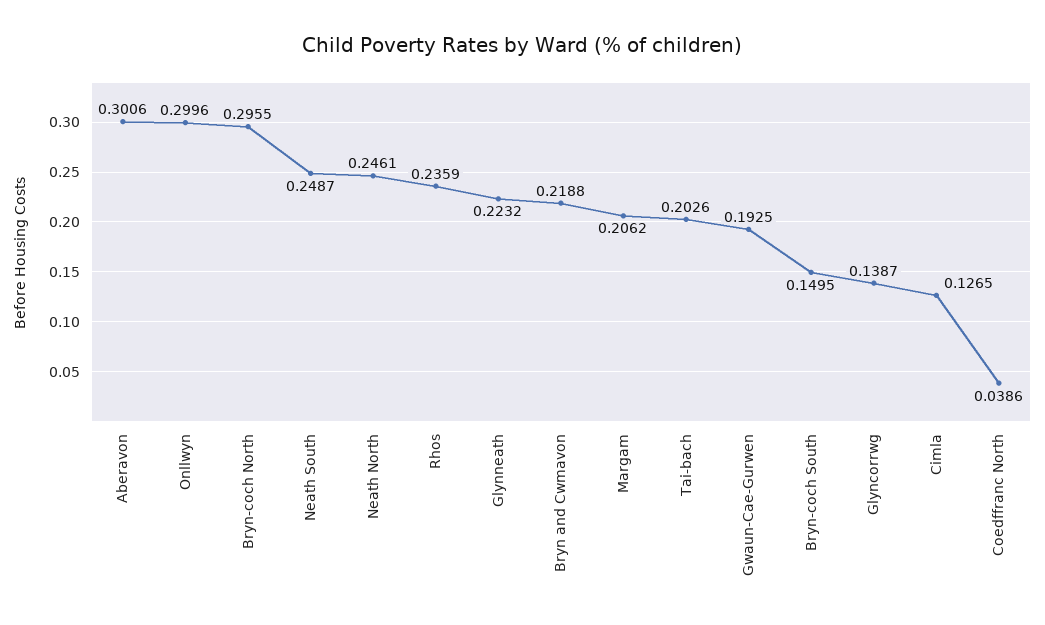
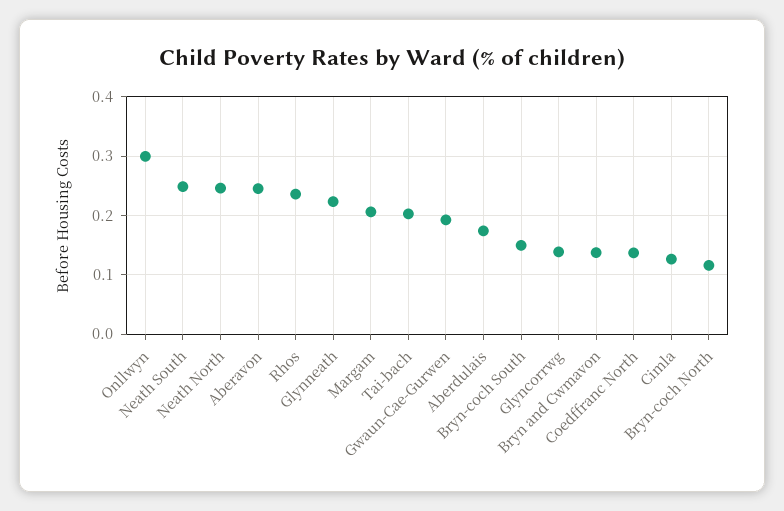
Aberavon: 0.3006 -> 0.24
Bryn-coch North: 0.2955 -> 0.12
Bryn and Cwmavon: 0.2188 -> 0.14
Coedffranc North: 0.0386 -> 0.14
Aberdulais: none -> 0.18

